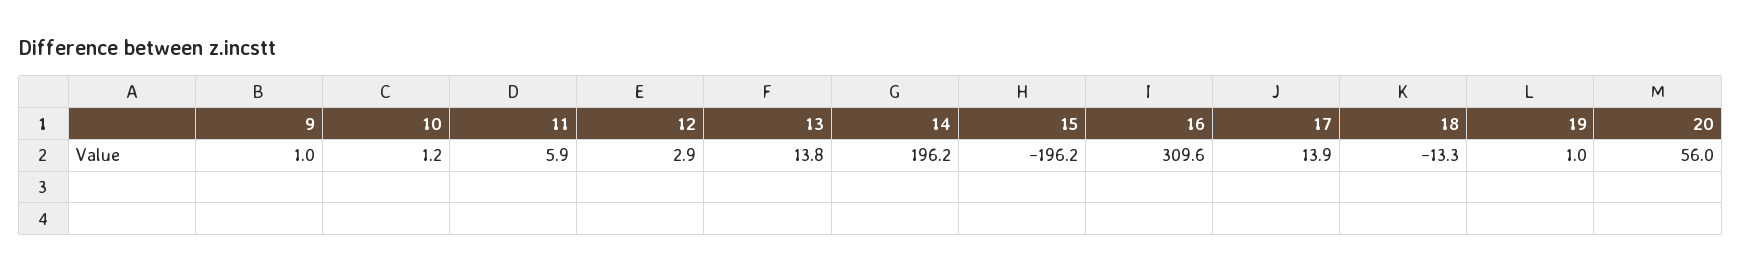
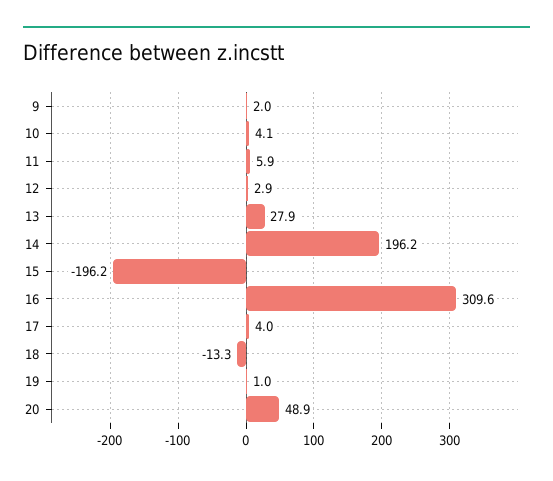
9: 1 -> 2
10: 1.2 -> 4.1
13: 13.8 -> 27.9
17: 13.9 -> 4
20: 56 -> 48.9

